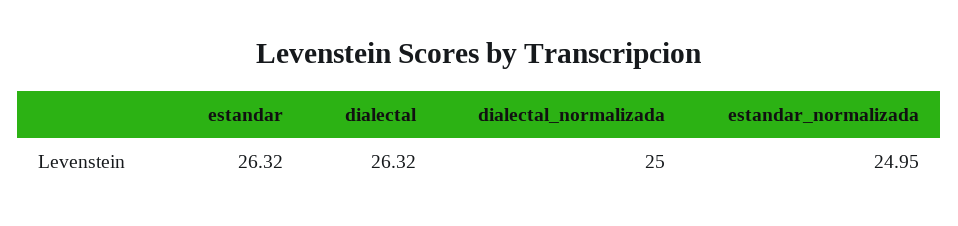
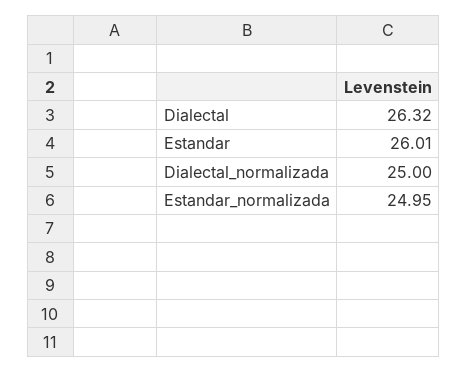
estandar: 26.32 -> 26.01

